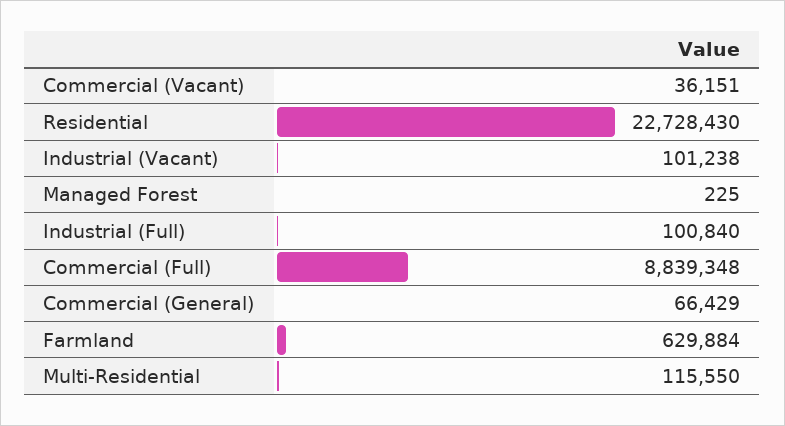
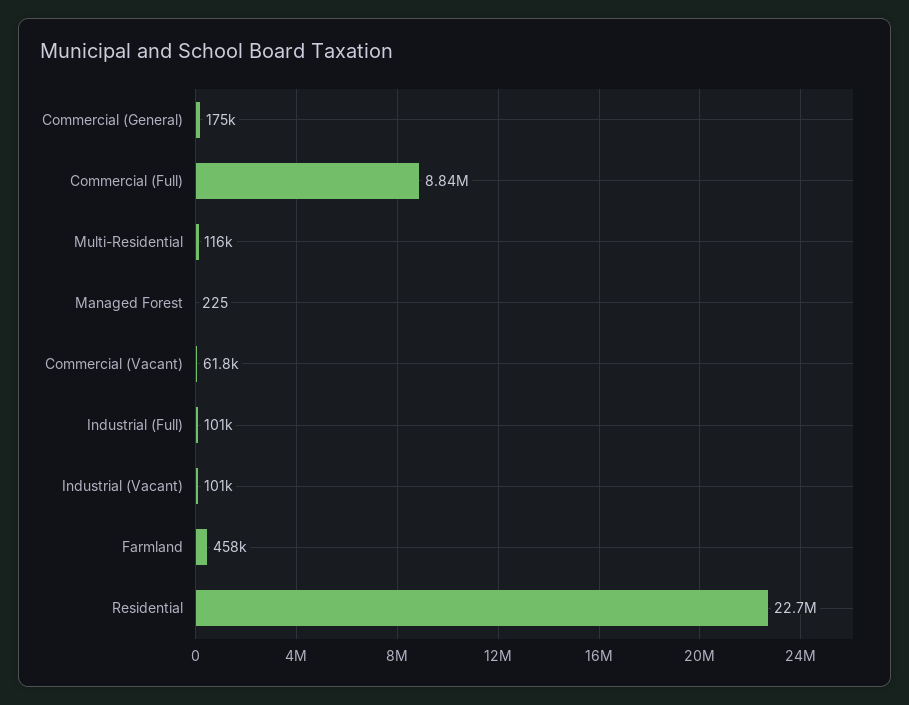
Commercial (Vacant): 36151 -> 61800
Commercial (General): 66429 -> 175000
Farmland: 629884 -> 458000

